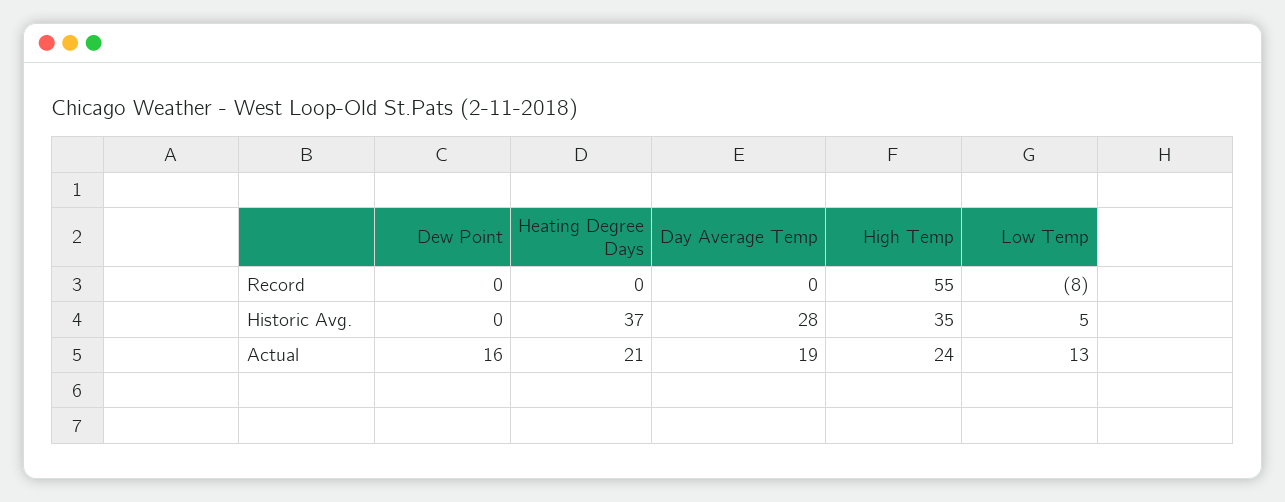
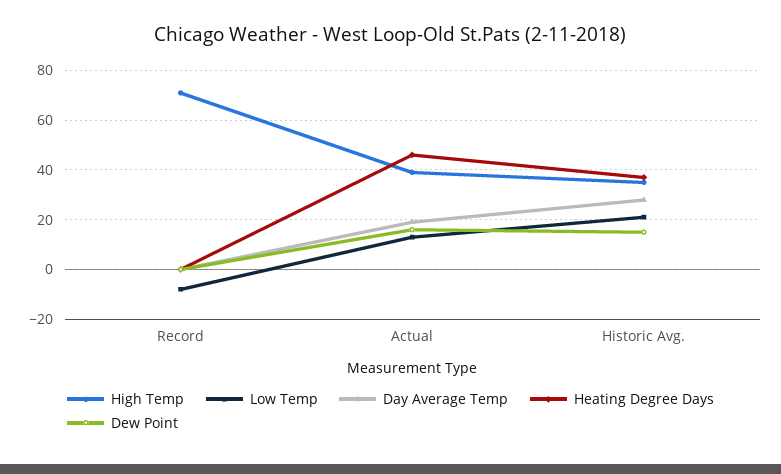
High Temp, Record: 55 -> 70
Dew Point, Historic Avg.: 0 -> 15
Low Temp, Historic Avg.: 5 -> 20
Heating Degree Days, Actual: 21 -> 45
High Temp, Actual: 24 -> 40

